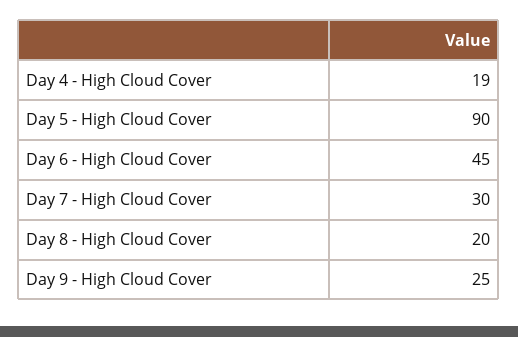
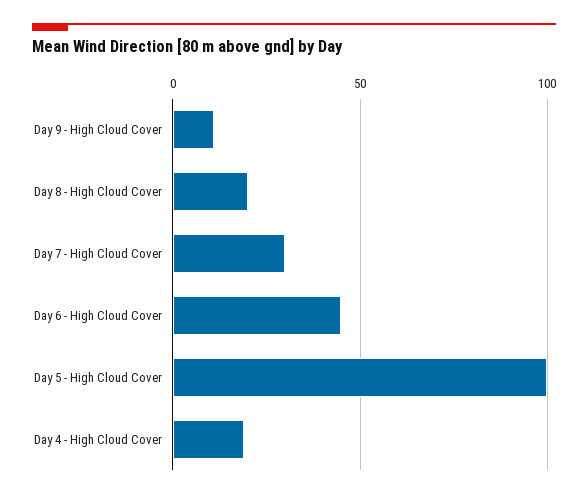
Day 5 - High Cloud Cover: 90 -> 100
Day 9 - High Cloud Cover: 25 -> 10

